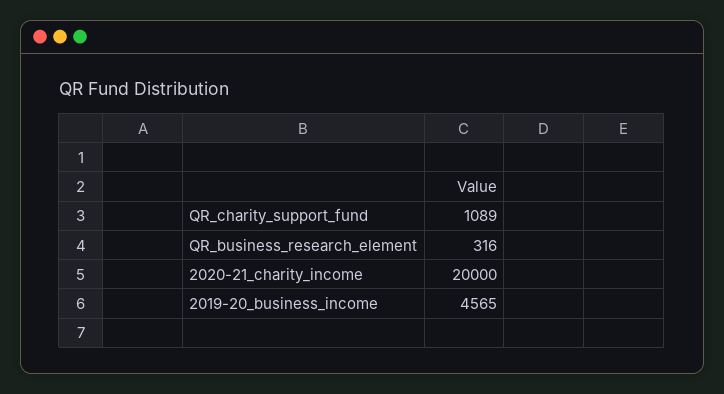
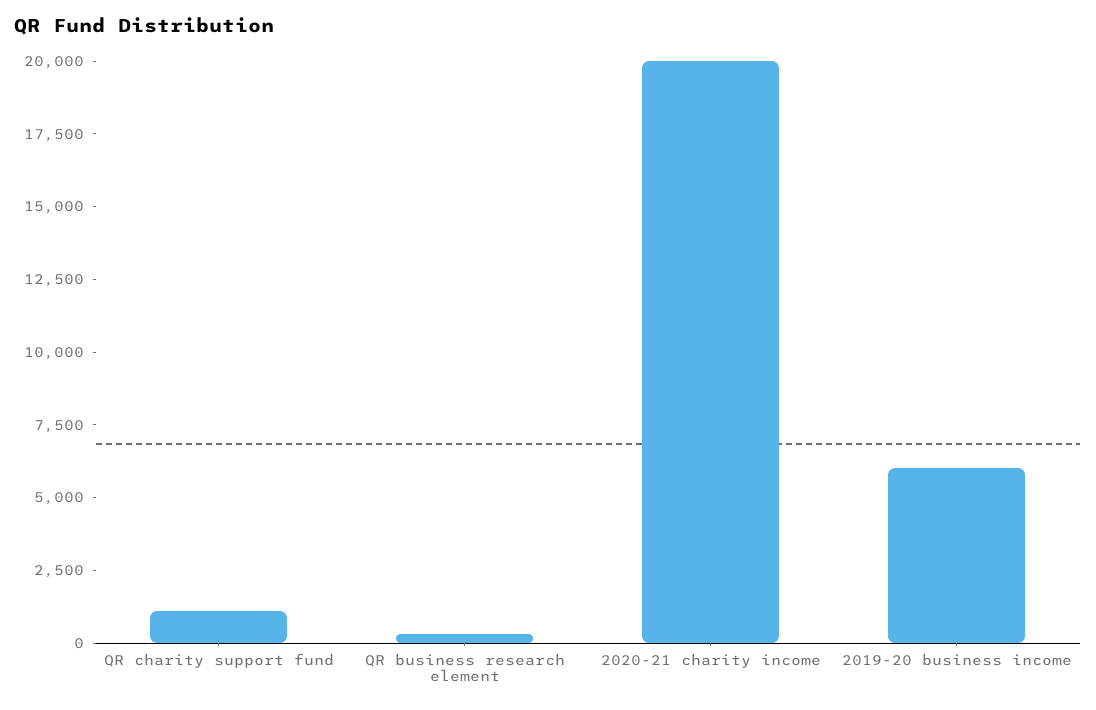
2019-20_business_income: 4565 -> 6000

